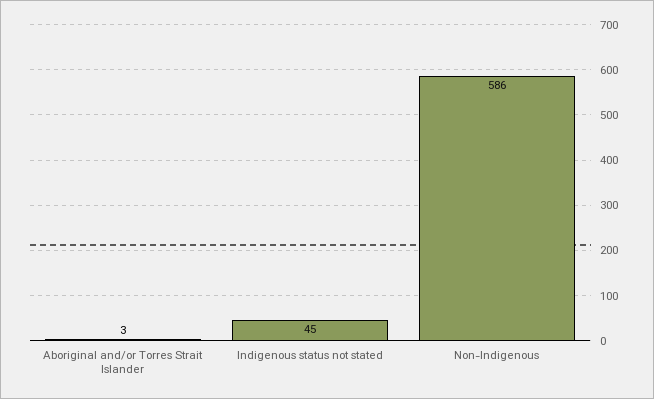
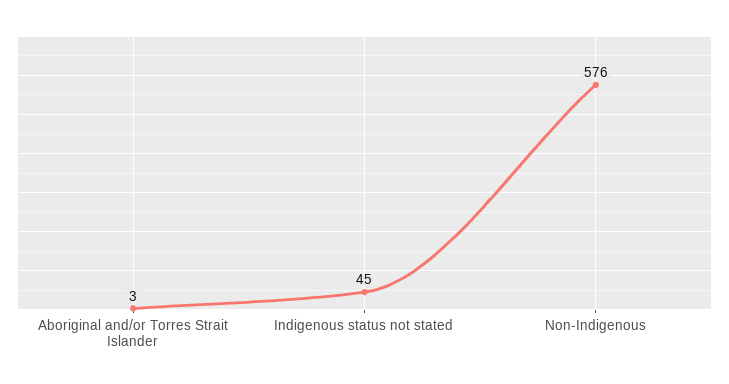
Non-Indigenous: 586 -> 576

